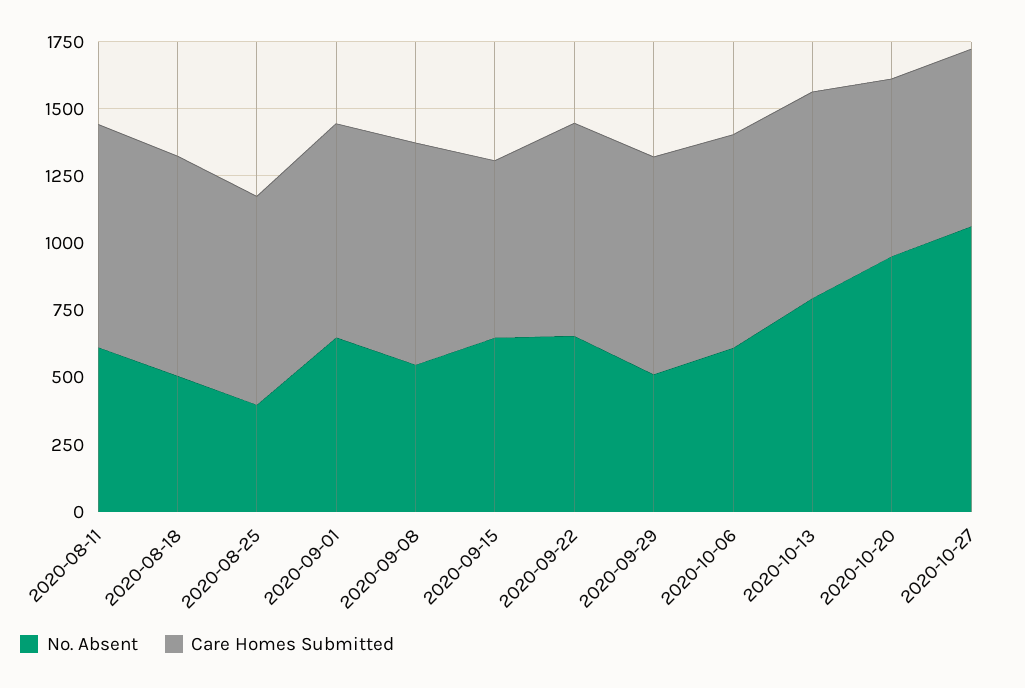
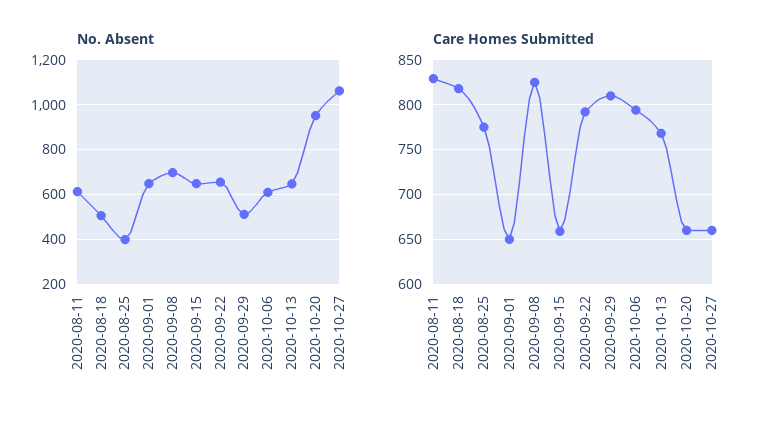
Care Homes Submitted, 2020-09-01: 800 -> 650
No. Absent, 2020-09-08: 550 -> 700
No. Absent, 2020-10-13: 800 -> 650

